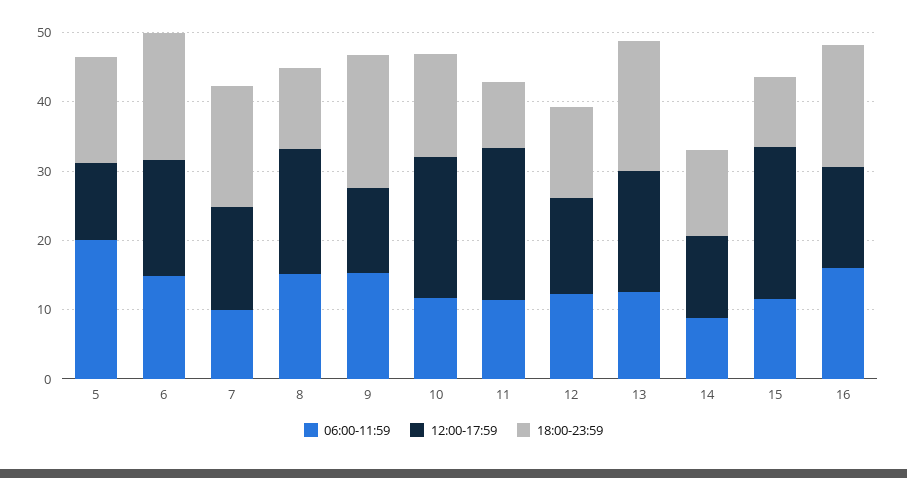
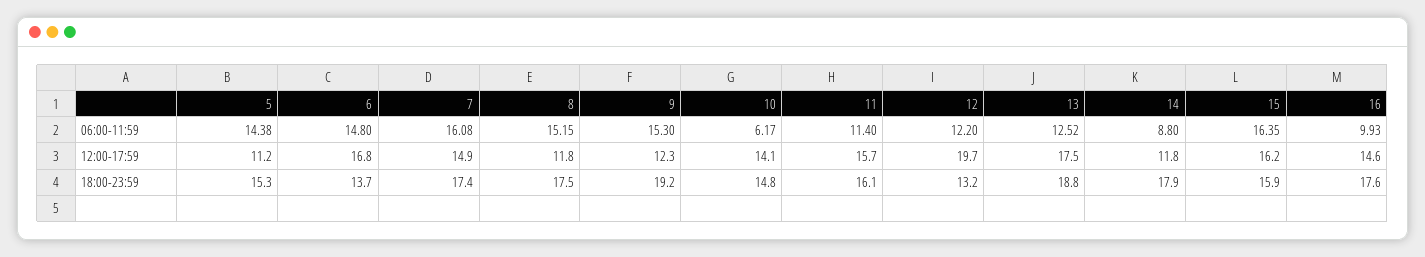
06:00-11:59, 5: 20 -> 14.38
18:00-23:59, 6: 18 -> 13.7
06:00-11:59, 7: 10 -> 16.08
12:00-17:59, 8: 18 -> 11.8
18:00-23:59, 8: 12 -> 17.5
06:00-11:59, 10: 12 -> 6.17
12:00-17:59, 10: 20 -> 14.1
12:00-17:59, 11: 22 -> 15.7
18:00-23:59, 11: 10 -> 16.1
12:00-17:59, 12: 14 -> 19.7
18:00-23:59, 14: 12 -> 17.9
06:00-11:59, 15: 12 -> 16.35
12:00-17:59, 15: 22 -> 16.2
18:00-23:59, 15: 10 -> 15.9
06:00-11:59, 16: 16 -> 9.93

